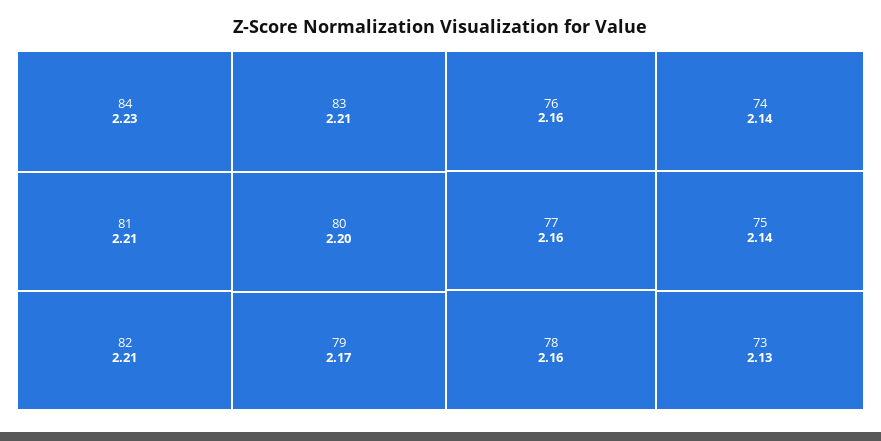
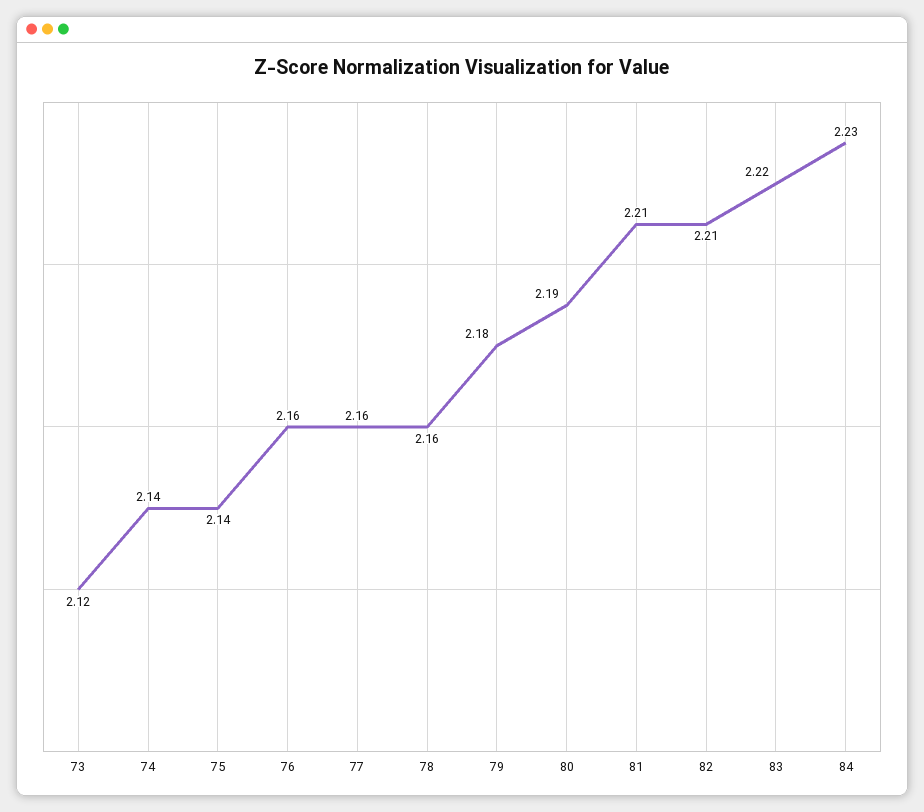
83: 2.21 -> 2.22
80: 2.2 -> 2.19
79: 2.17 -> 2.18
73: 2.13 -> 2.12

